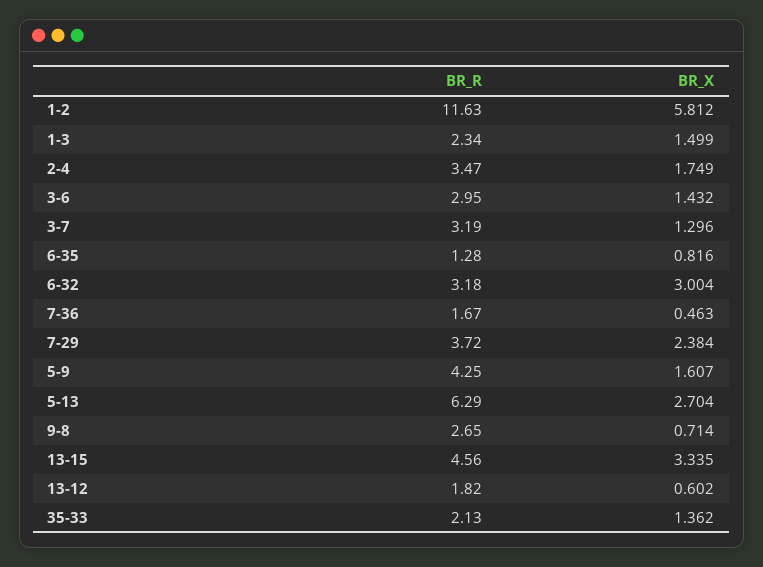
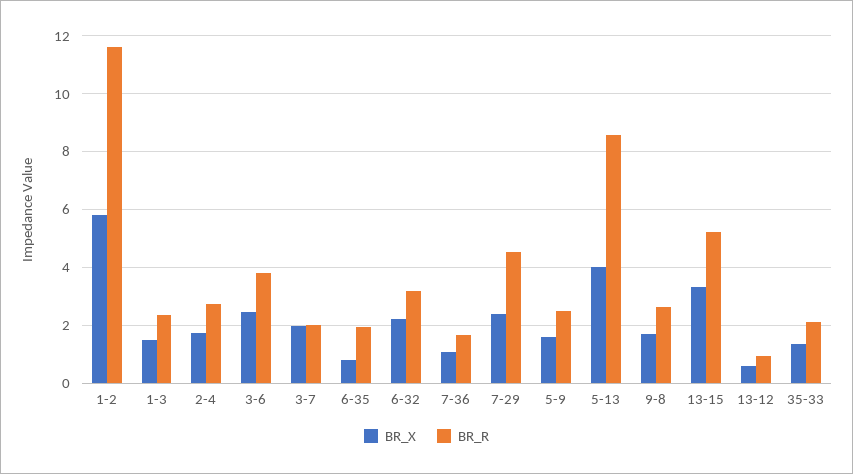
BR_R, 2-4: 3.47 -> 2.75
BR_R, 3-6: 2.95 -> 3.75
BR_X, 3-6: 1.432 -> 2.5
BR_R, 3-7: 3.19 -> 2
BR_X, 3-7: 1.296 -> 2
BR_R, 6-35: 1.28 -> 2
BR_X, 6-32: 3.004 -> 2.25
BR_X, 7-36: 0.463 -> 1
BR_R, 7-29: 3.72 -> 4.5
BR_R, 5-9: 4.25 -> 2.5
BR_R, 5-13: 6.29 -> 8.5
BR_X, 5-13: 2.704 -> 4
BR_X, 9-8: 0.714 -> 1.75
BR_R, 13-15: 4.56 -> 5.25
BR_R, 13-12: 1.82 -> 1

